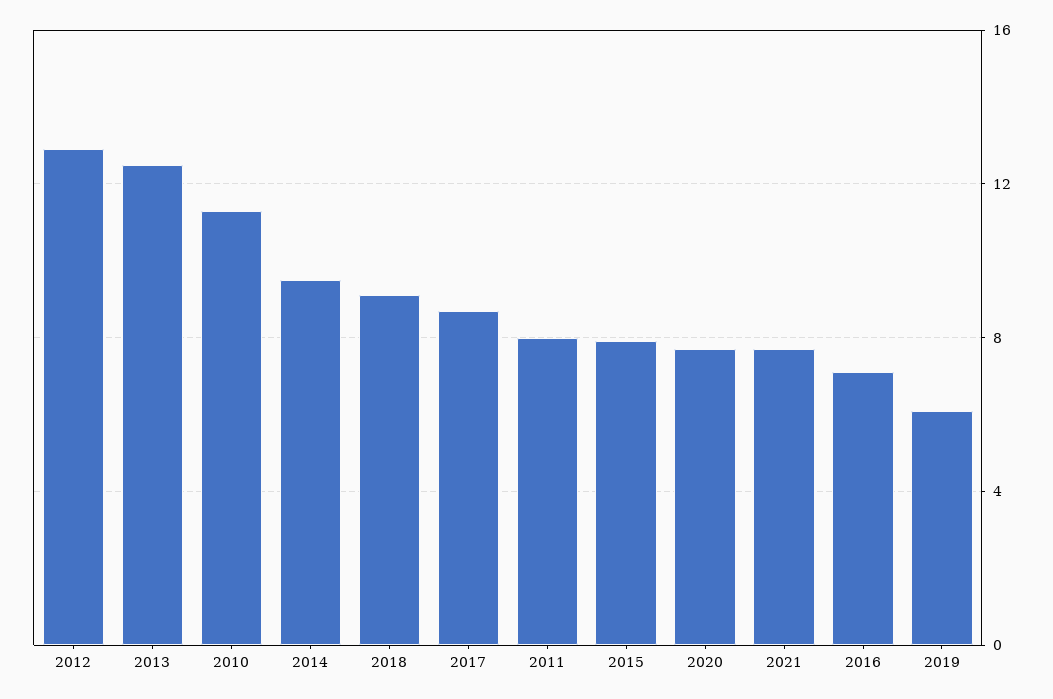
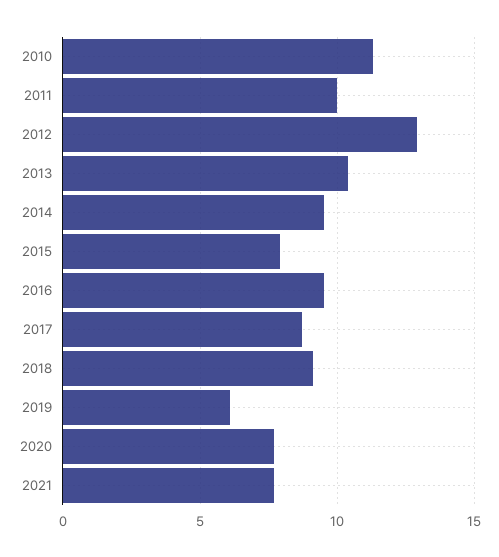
2013: 12.5 -> 10.5
2011: 8 -> 10
2016: 7 -> 9.5

